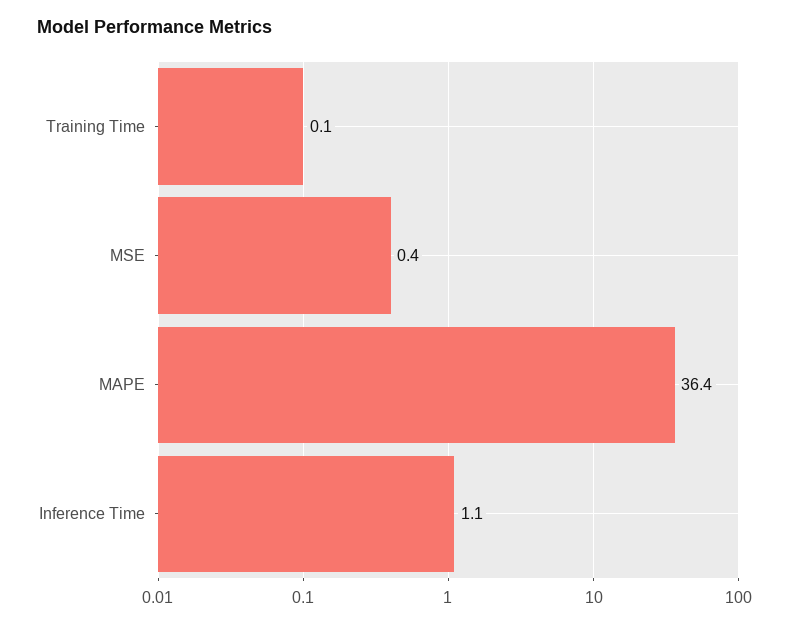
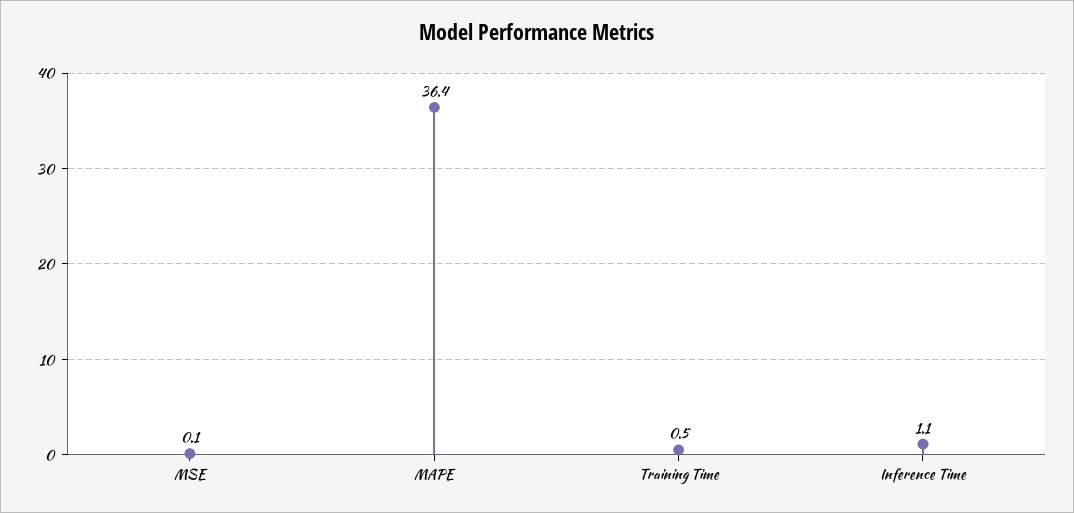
Training Time: 0.1 -> 0.5
MSE: 0.4 -> 0.1

